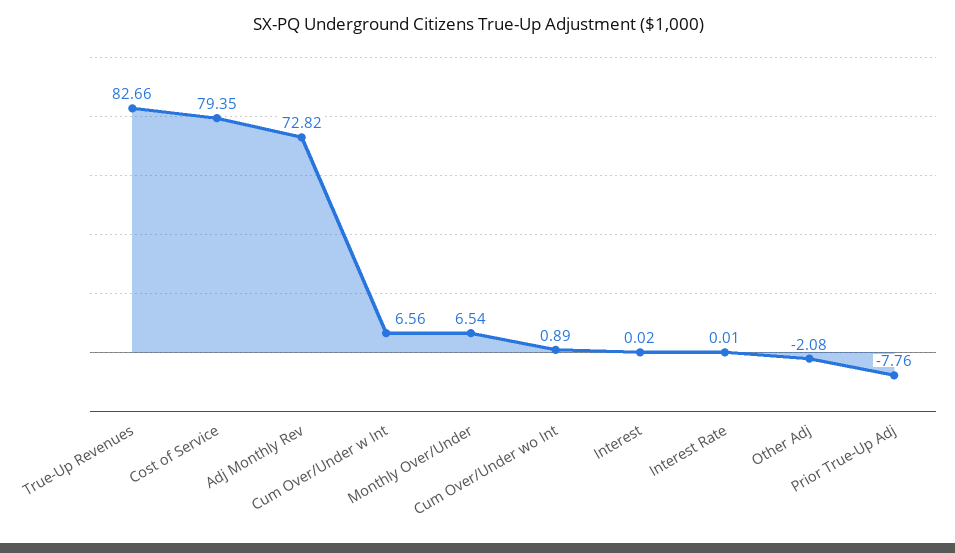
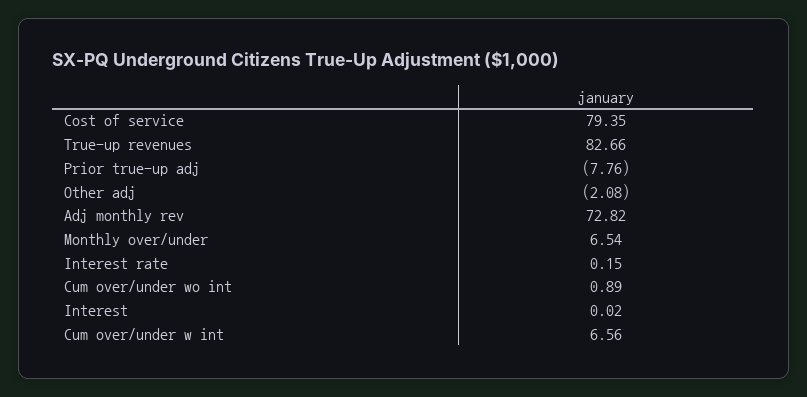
Interest Rate: 0.01 -> 0.15

